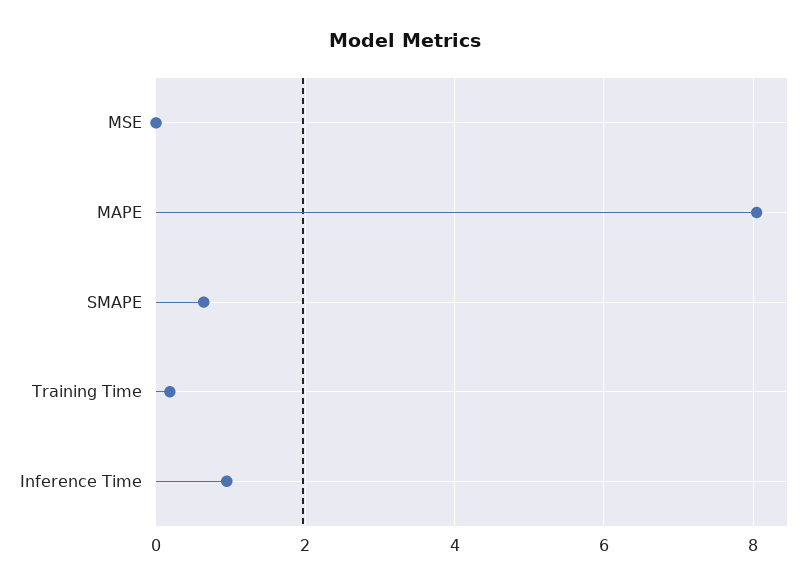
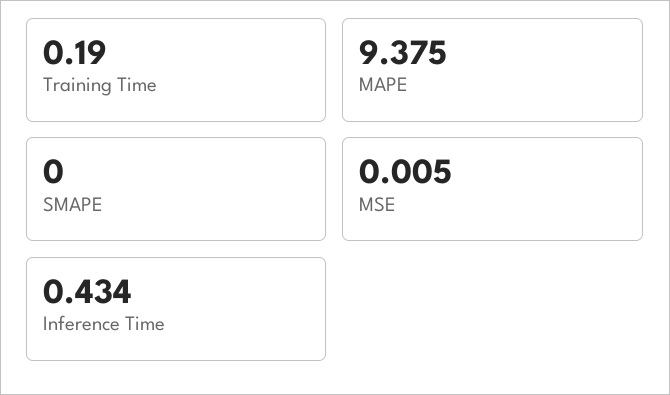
MAPE: 8 -> 9.375
SMAPE: 0.6 -> 0
Inference Time: 1 -> 0.434

